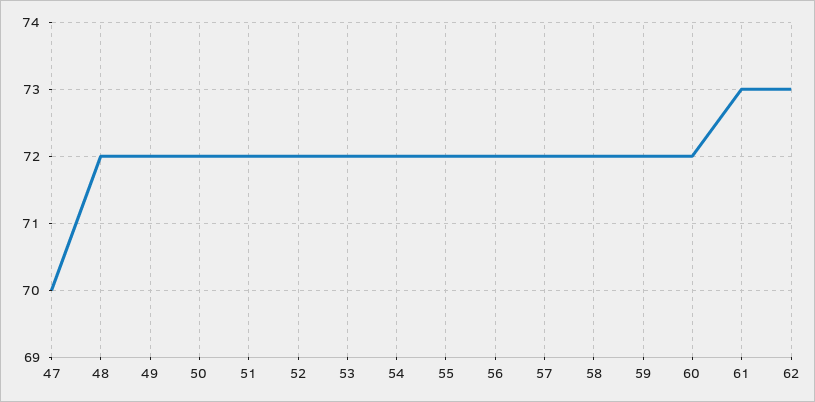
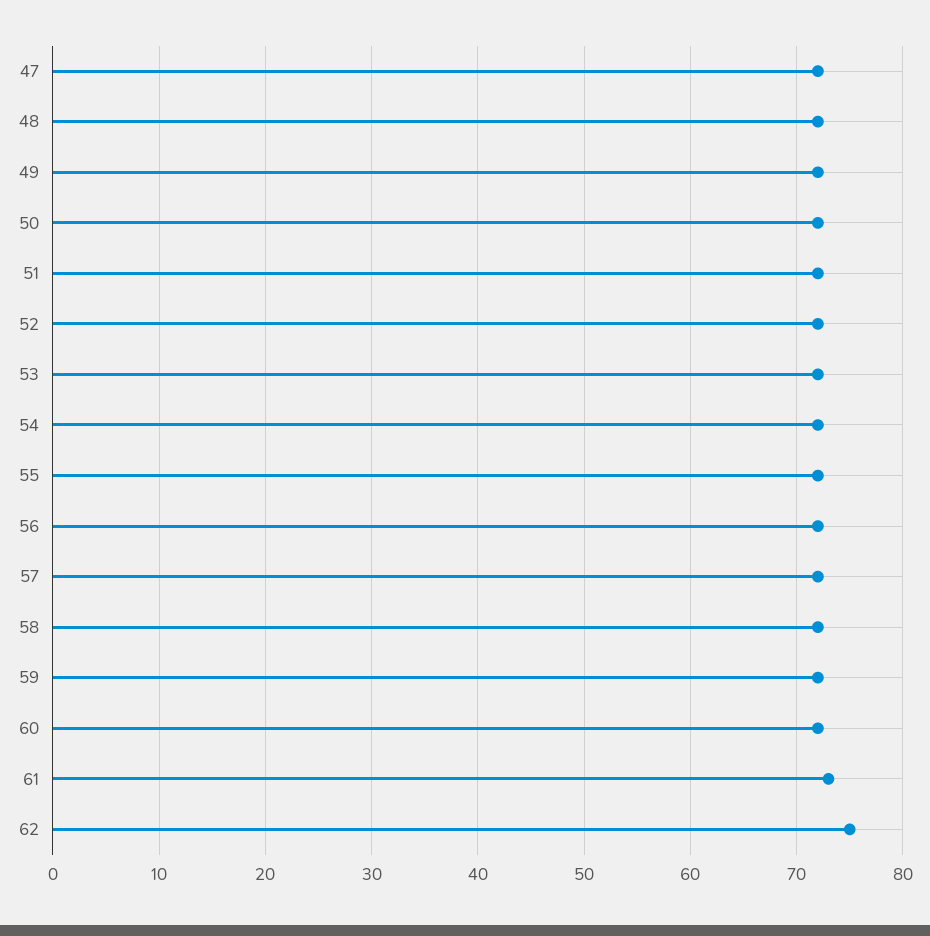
47: 70 -> 72
62: 73 -> 75

